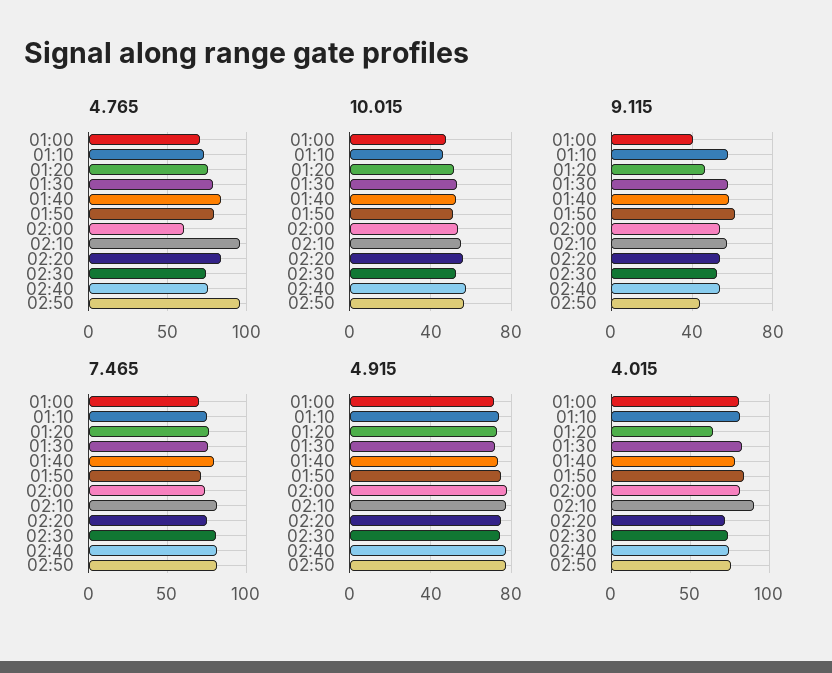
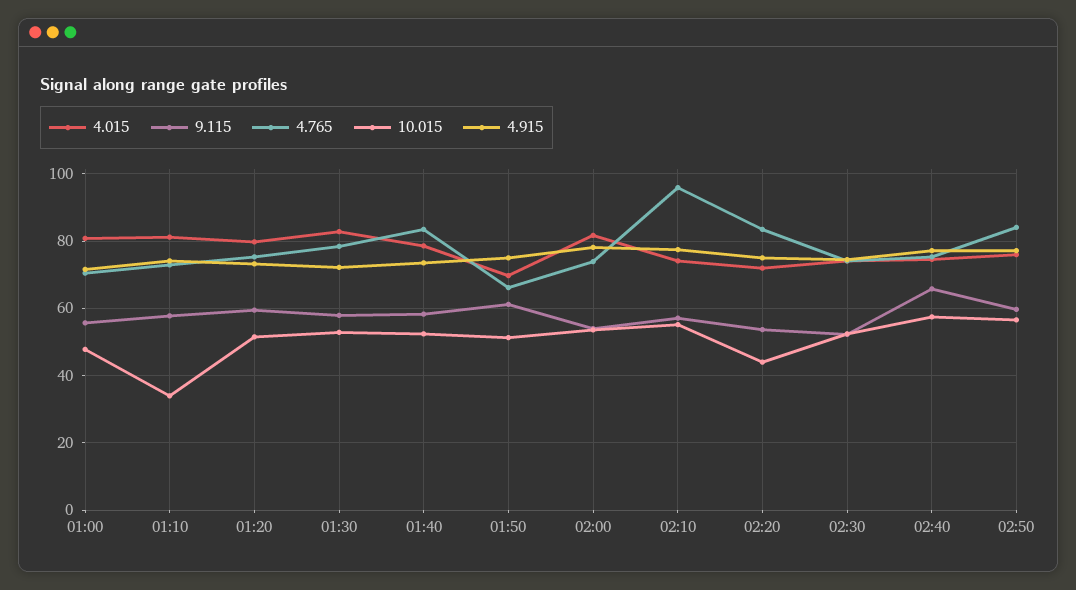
4.765, 01:50: 80 -> 66
4.765, 02:00: 60 -> 74
4.765, 02:50: 95 -> 84
10.015, 01:10: 45 -> 34
10.015, 02:20: 55 -> 44
9.115, 01:00: 40 -> 56
9.115, 01:20: 45 -> 60
9.115, 02:40: 55 -> 66
9.115, 02:50: 45 -> 60
7.465, 01:00: 70 -> none
7.465, 01:10: 75 -> none
7.465, 01:20: 75 -> none
7.465, 01:30: 75 -> none
7.465, 01:40: 80 -> none
7.465, 01:50: 70 -> none
7.465, 02:00: 75 -> none
7.465, 02:10: 80 -> none
7.465, 02:20: 75 -> none
7.465, 02:30: 80 -> none
7.465, 02:40: 80 -> none
7.465, 02:50: 80 -> none
4.015, 01:20: 65 -> 80
4.015, 01:50: 85 -> 70
4.015, 02:10: 90 -> 74

